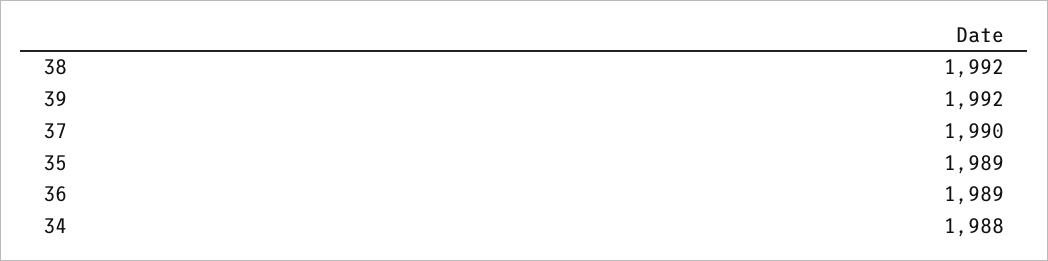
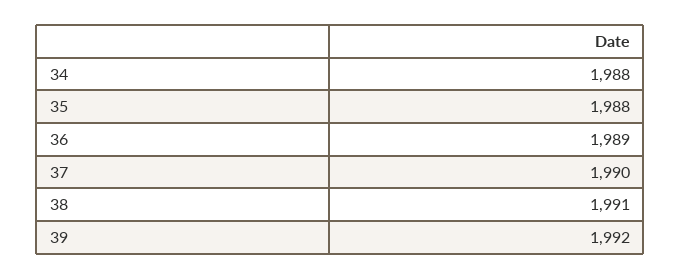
38: 1992 -> 1991
35: 1989 -> 1988

